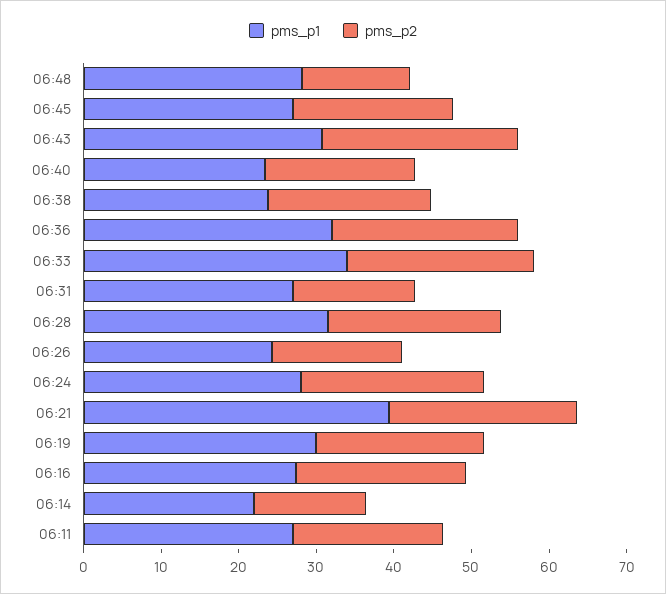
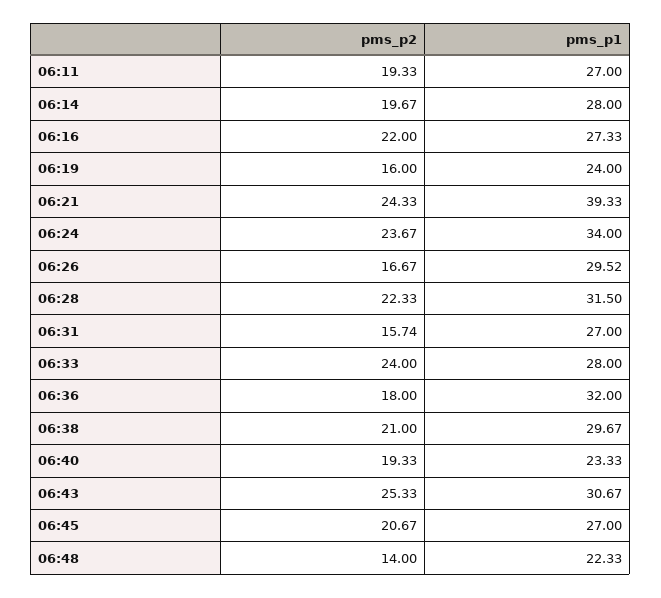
pms_p1, 06:48: 28 -> 22.33
pms_p1, 06:38: 24 -> 29.67
pms_p2, 06:36: 24 -> 18
pms_p1, 06:33: 34 -> 28
pms_p1, 06:26: 24 -> 29.52
pms_p1, 06:24: 28 -> 34
pms_p1, 06:19: 30 -> 24
pms_p2, 06:19: 22 -> 16
pms_p1, 06:14: 22 -> 28
pms_p2, 06:14: 14 -> 19.67

